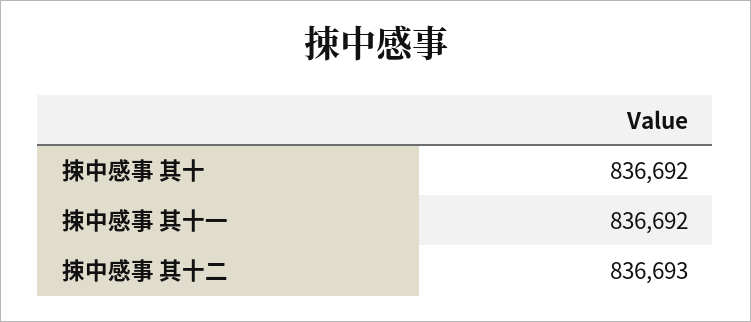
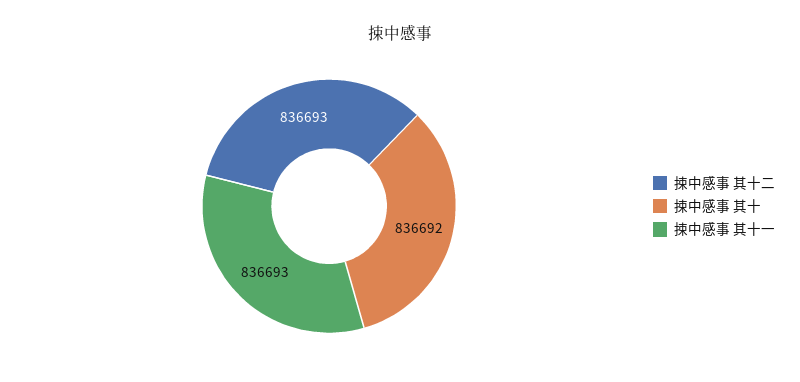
捒中感事 其十一: 836692 -> 836693

